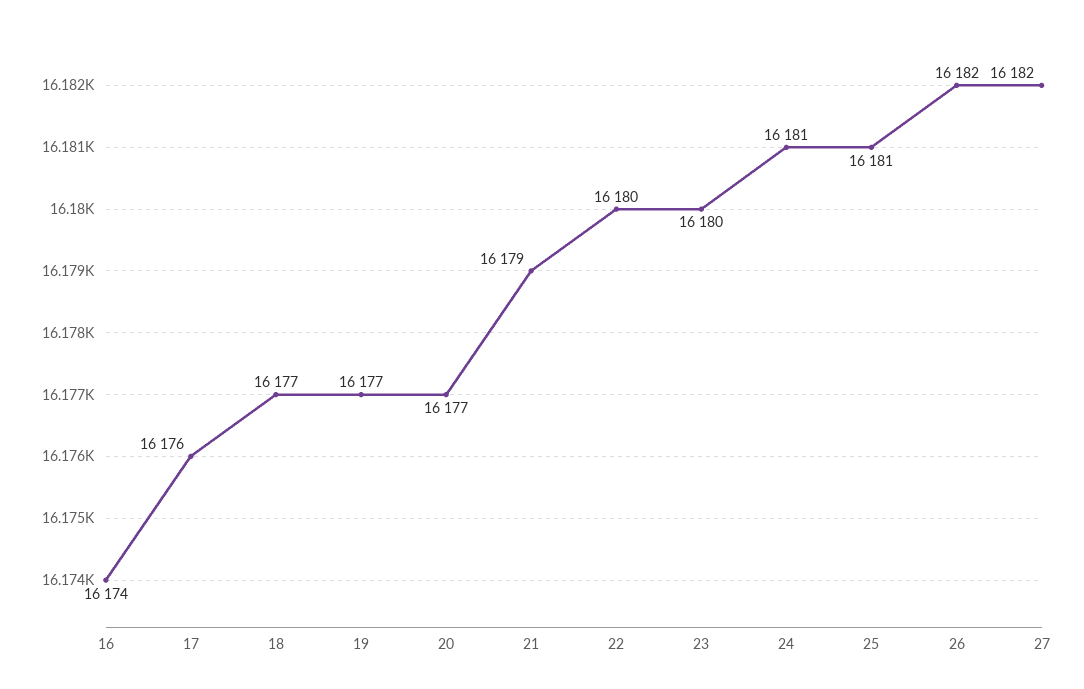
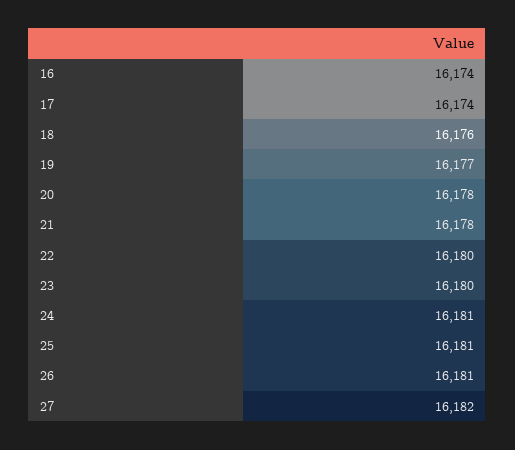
17: 16176 -> 16174
18: 16177 -> 16176
20: 16177 -> 16178
21: 16179 -> 16178
26: 16182 -> 16181

